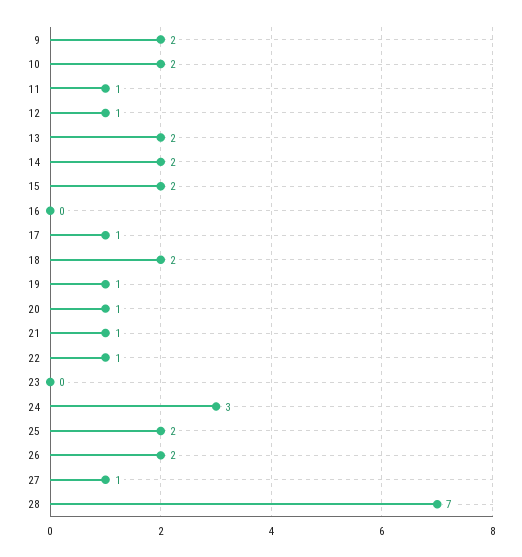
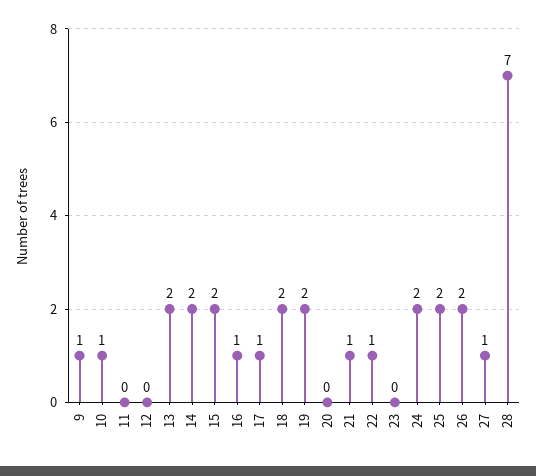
9: 2 -> 1
10: 2 -> 1
11: 1 -> 0
12: 1 -> 0
16: 0 -> 1
19: 1 -> 2
20: 1 -> 0
24: 3 -> 2

